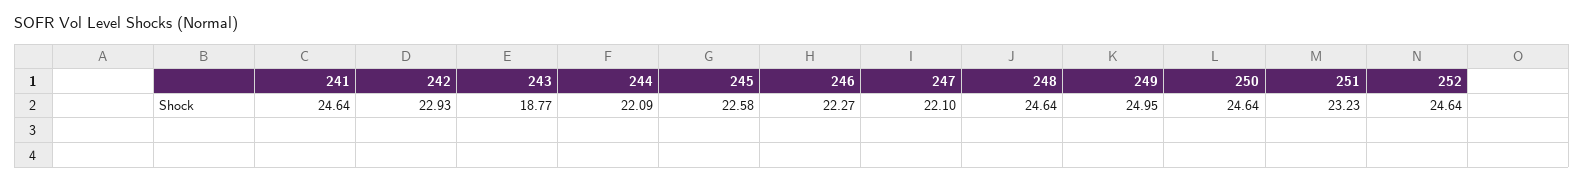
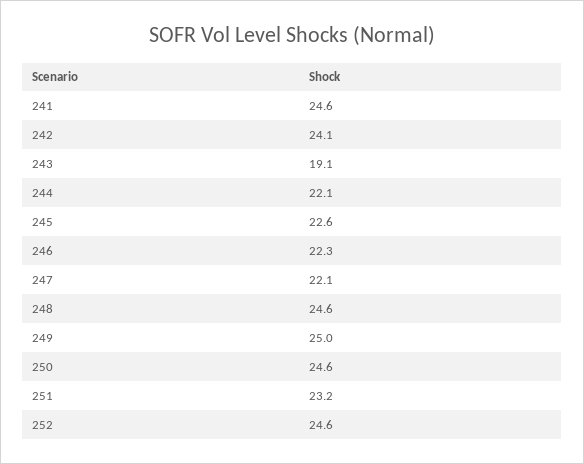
242: 22.93 -> 24.1
243: 18.77 -> 19.1

